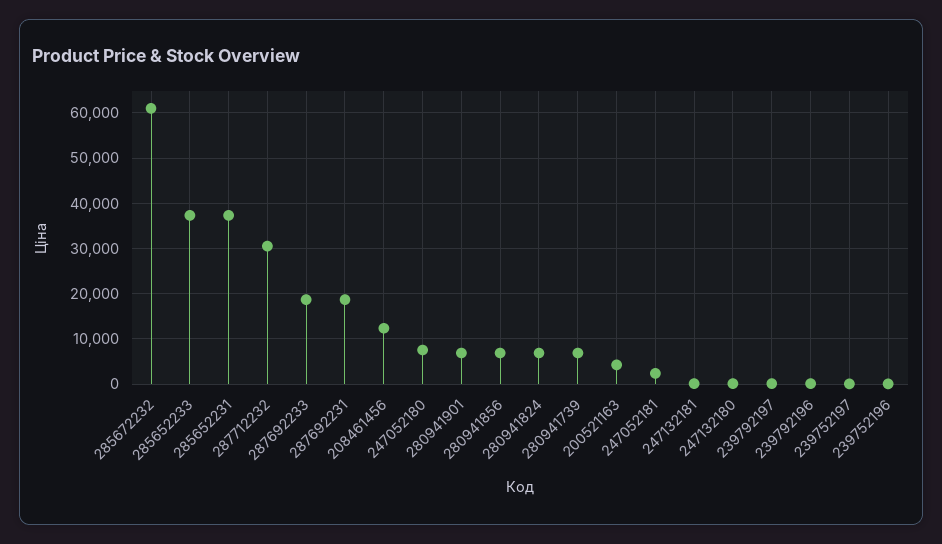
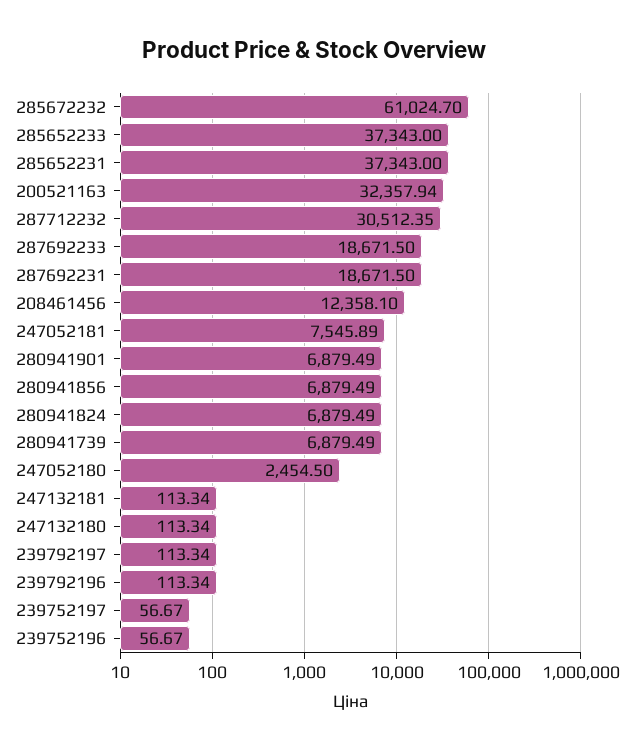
247052180: 8000 -> 2454.5
200521163: 4000 -> 32357.94
247052181: 2000 -> 7545.89

